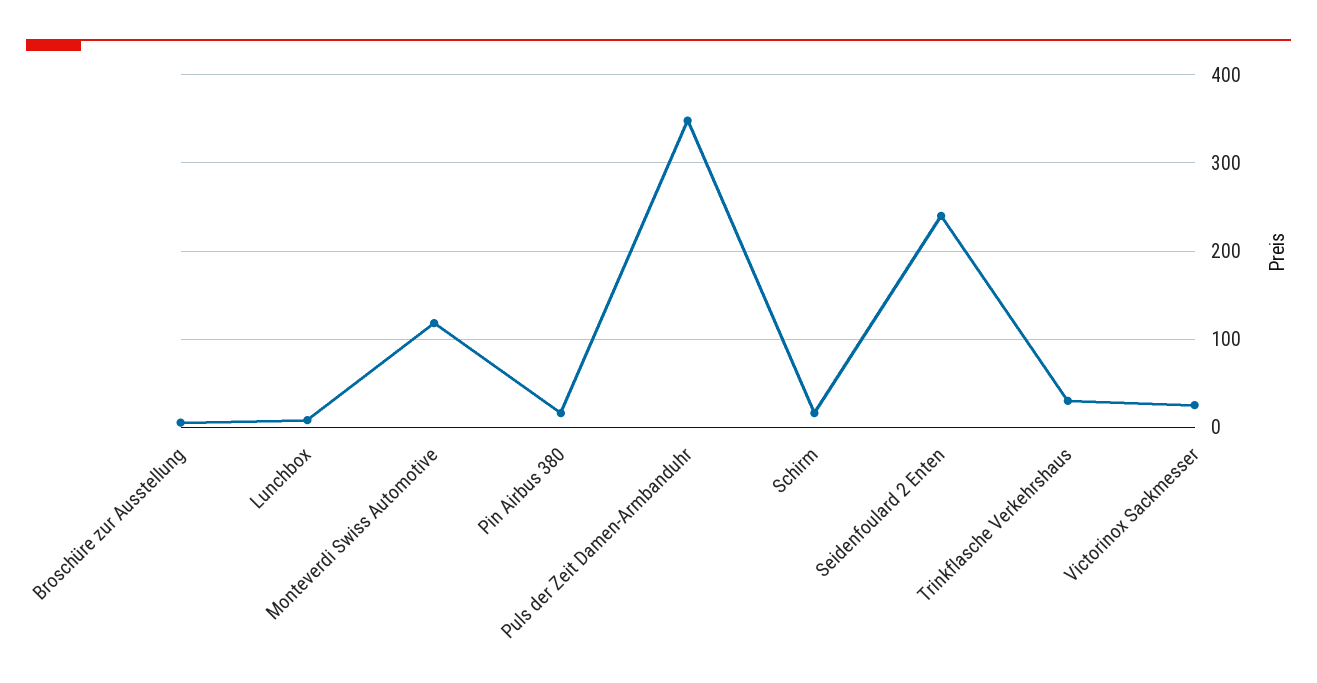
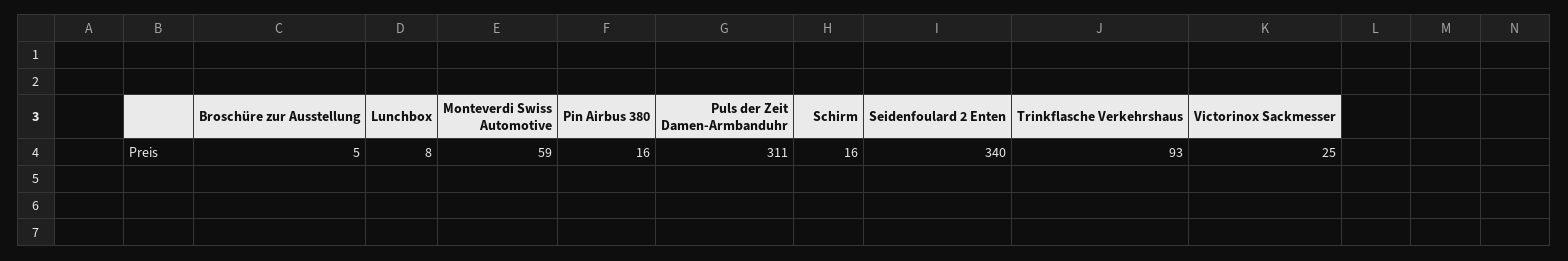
Monteverdi Swiss Automotive: 120 -> 59
Puls der Zeit Damen-Armbanduhr: 350 -> 311
Seidenfoulard 2 Enten: 240 -> 340
Trinkflasche Verkehrshaus: 30 -> 93

